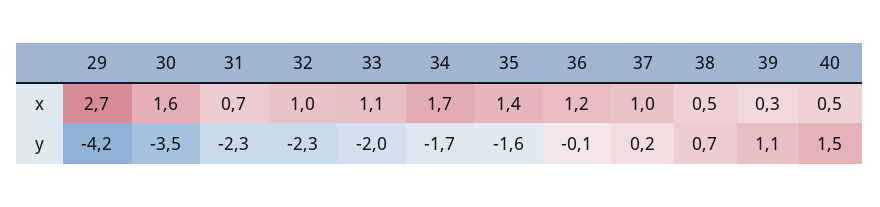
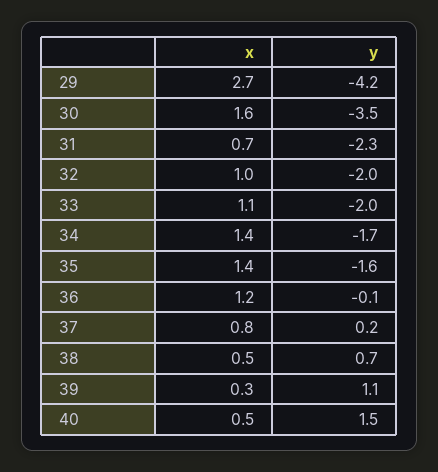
34, x: 1.7 -> 1.4
37, x: 1 -> 0.8
32, y: -2.3 -> -2

